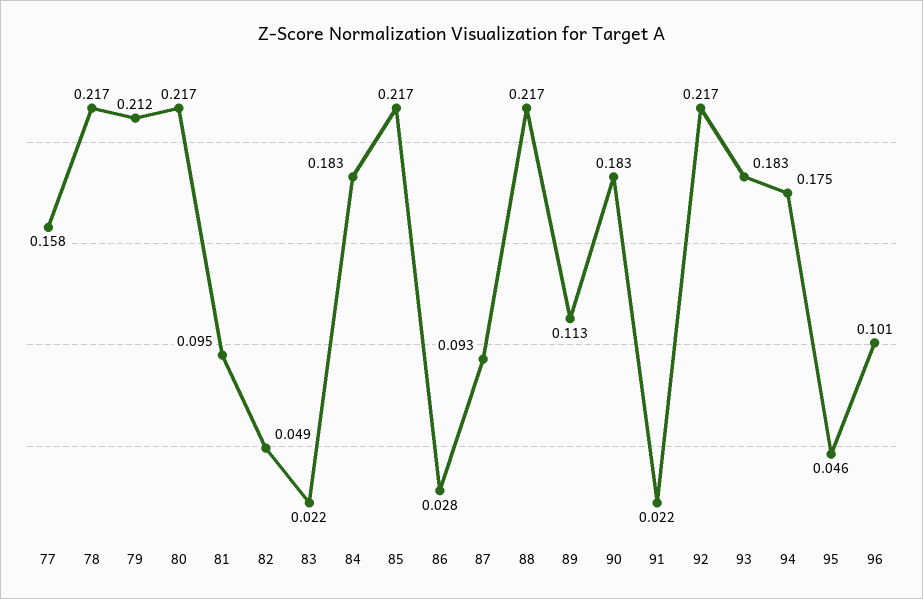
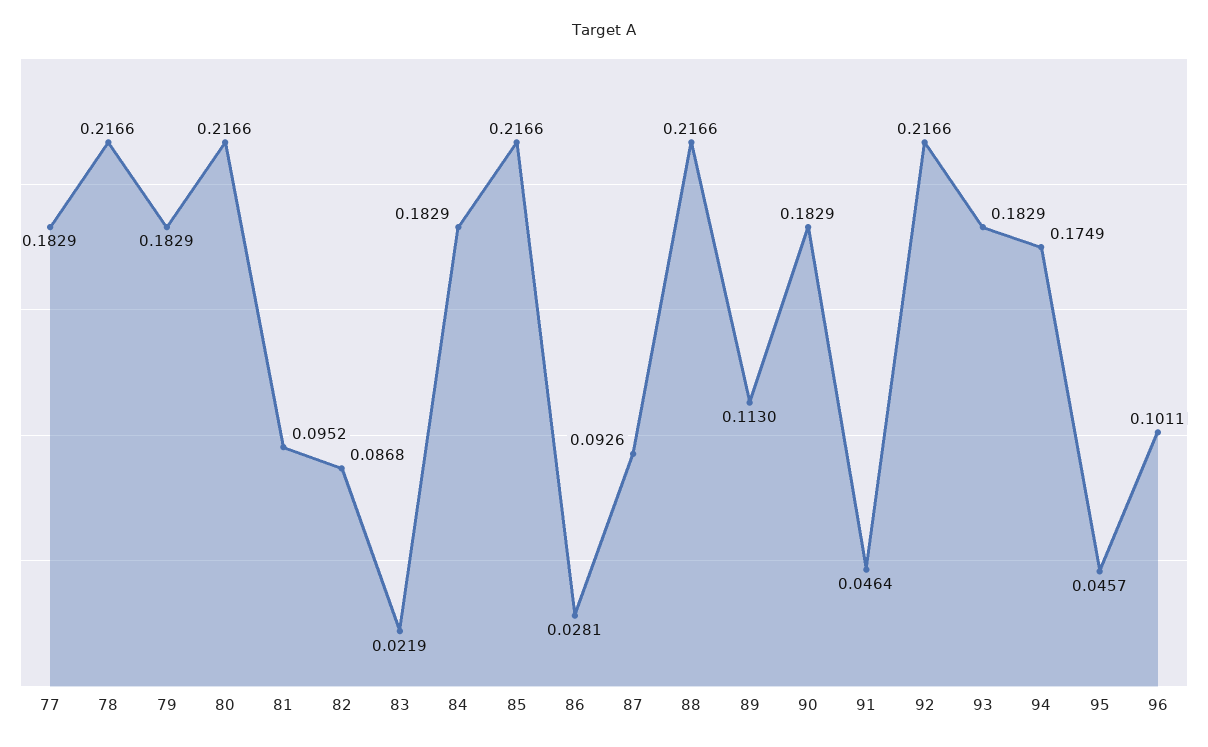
77: 0.158 -> 0.1829
79: 0.212 -> 0.1829
82: 0.049 -> 0.0868
91: 0.022 -> 0.0464

